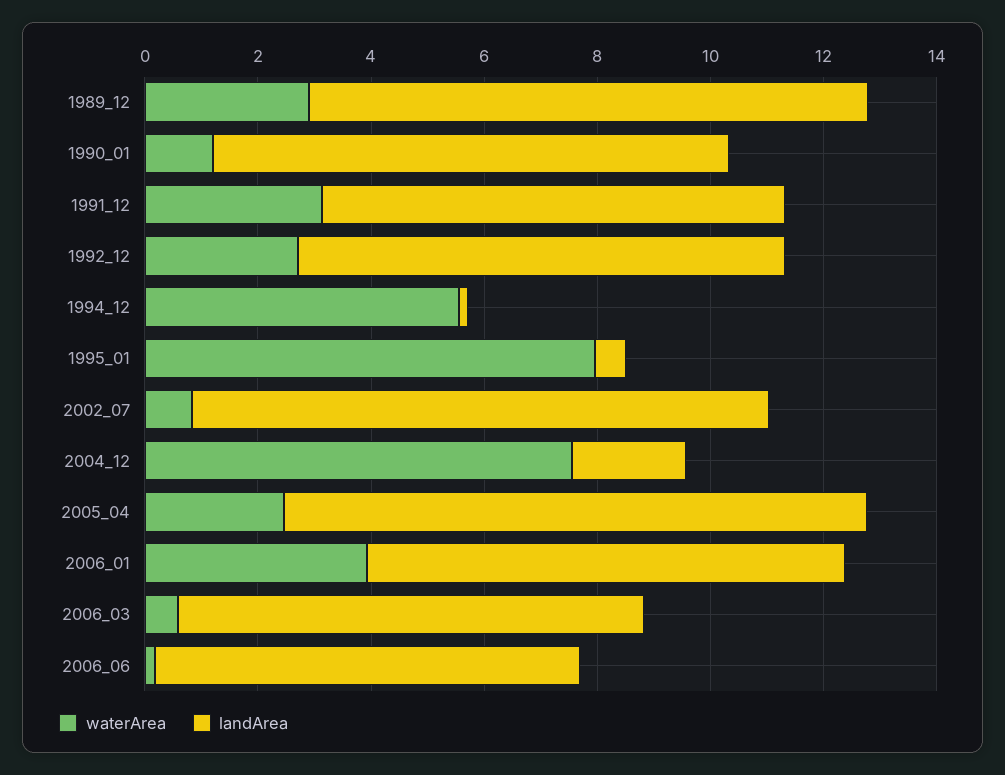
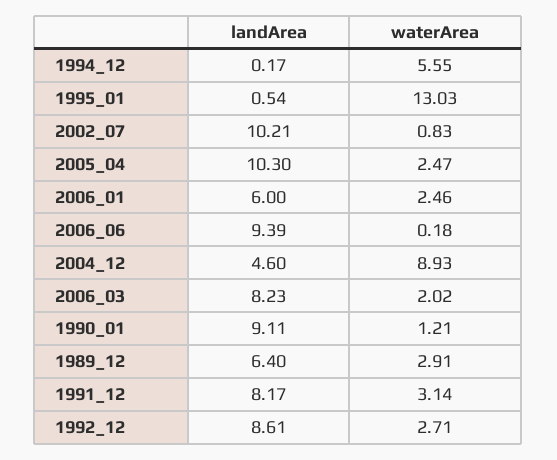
landArea, 1989_12: 10 -> 6.4
waterArea, 1995_01: 8 -> 13.03
waterArea, 2004_12: 7.5 -> 8.93
landArea, 2004_12: 2 -> 4.6
waterArea, 2006_01: 4 -> 2.46
landArea, 2006_01: 8.5 -> 6
waterArea, 2006_03: 0.5 -> 2.02
landArea, 2006_06: 7.5 -> 9.39

